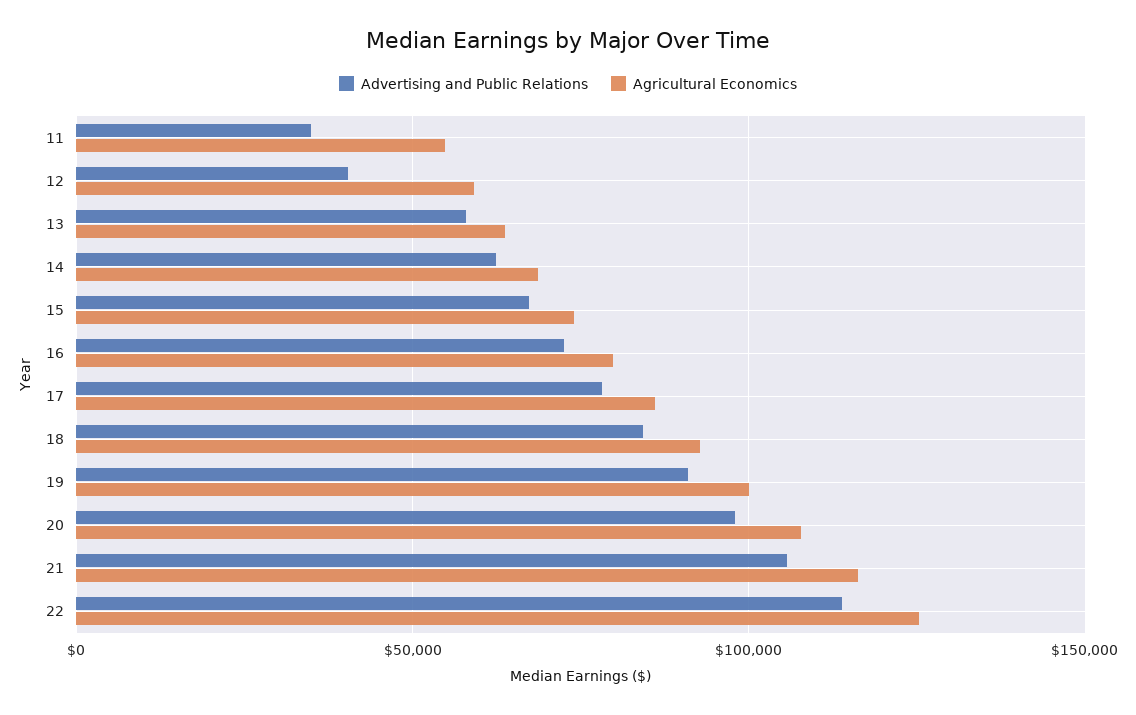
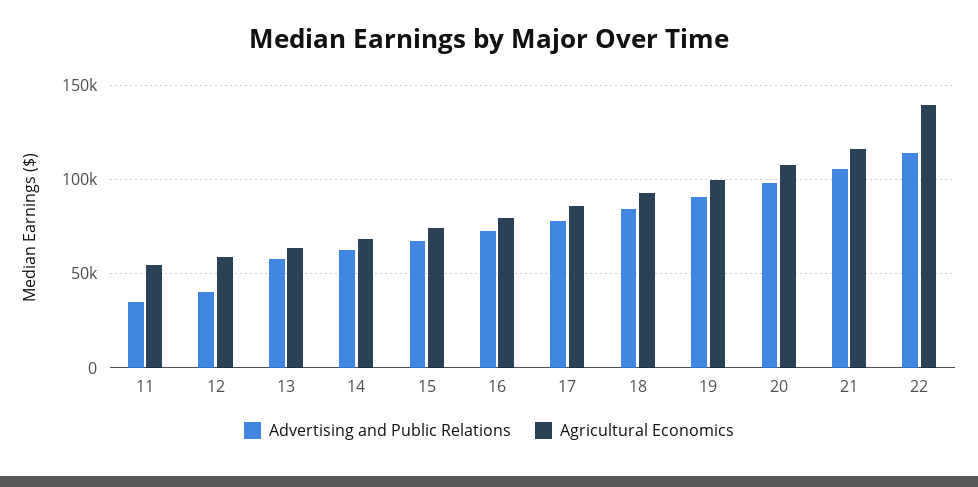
Agricultural Economics, 22: 125000 -> 140000

